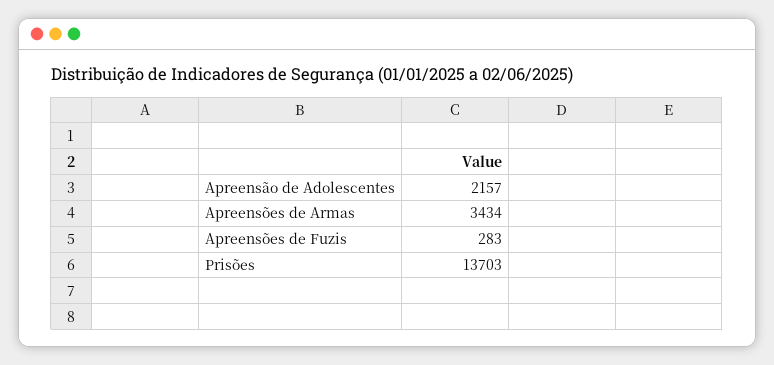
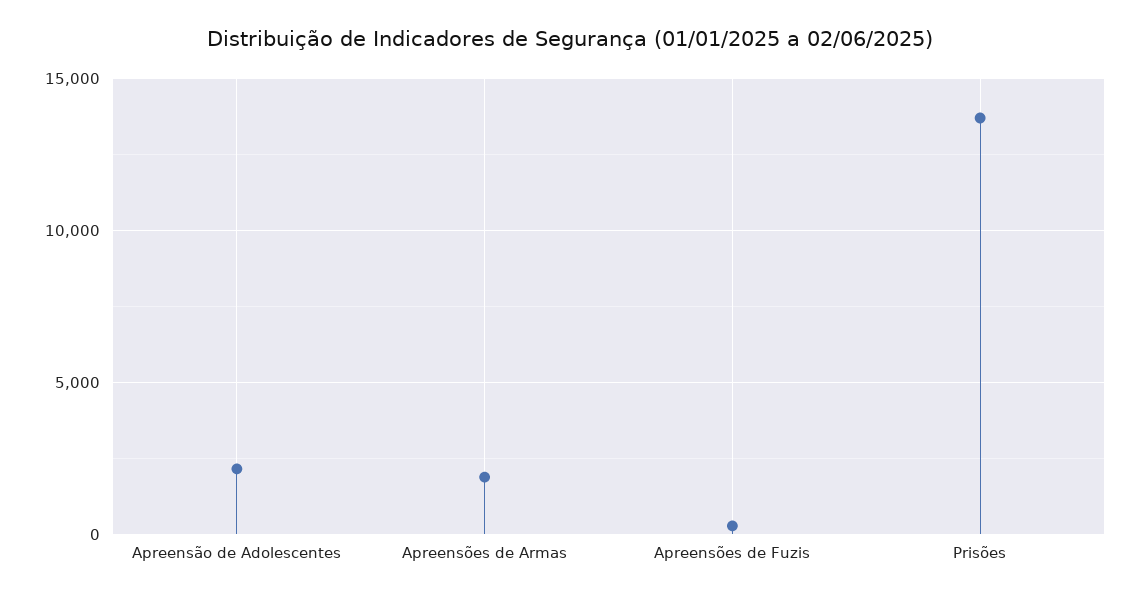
Apreensões de Armas: 3434 -> 2000

